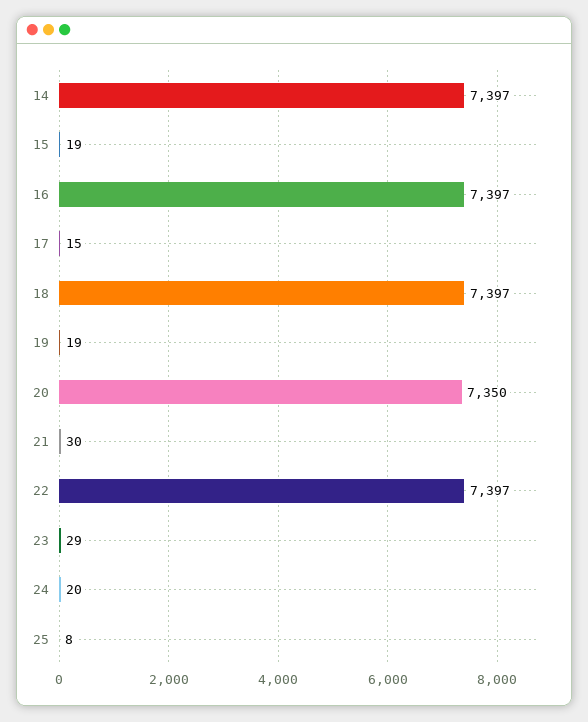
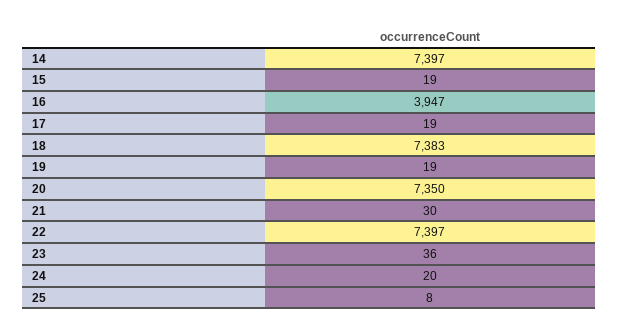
16: 7397 -> 3947
17: 15 -> 19
18: 7397 -> 7383
23: 29 -> 36

